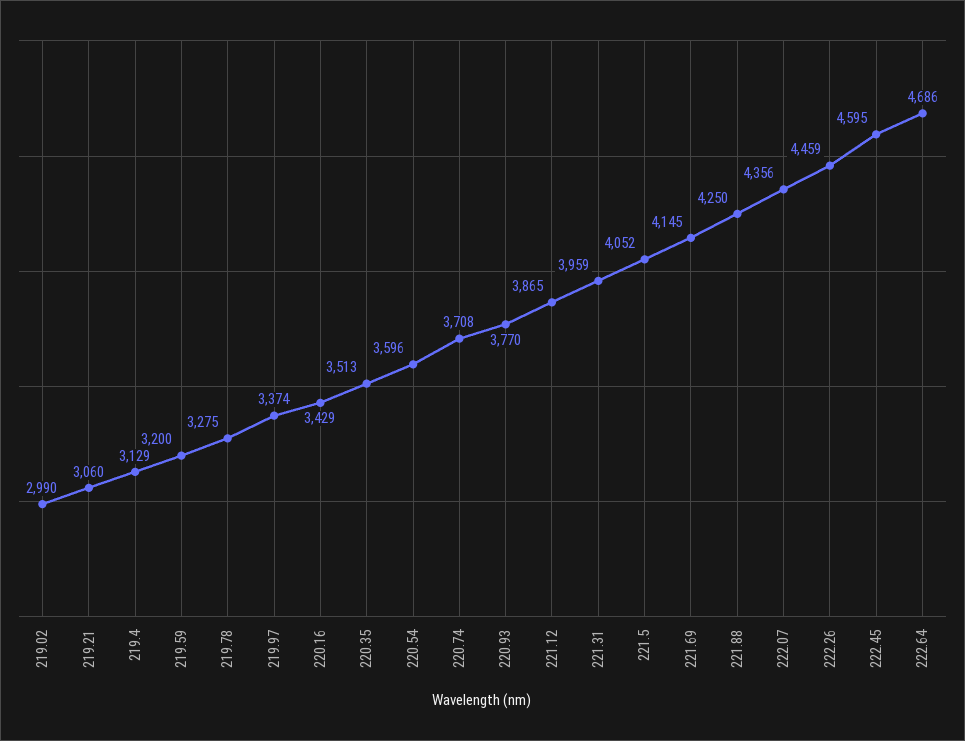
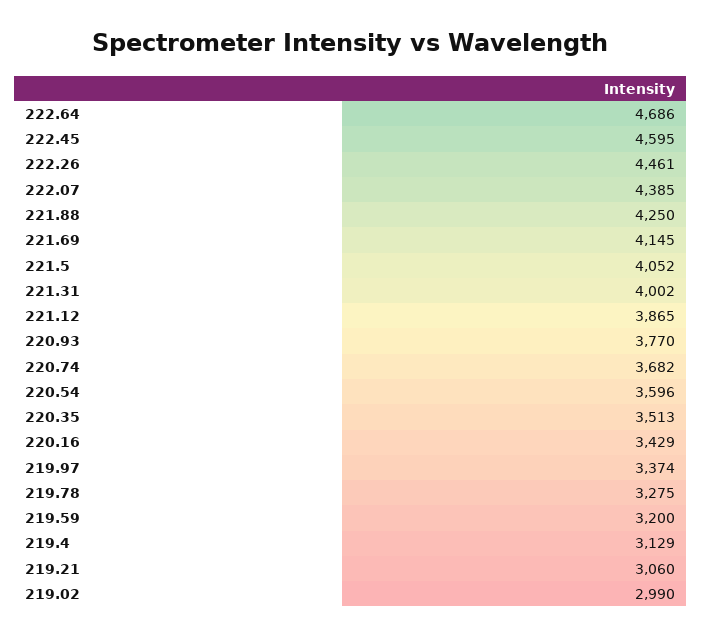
220.74: 3708 -> 3682
221.31: 3959 -> 4002
222.07: 4356 -> 4385
222.26: 4459 -> 4461

